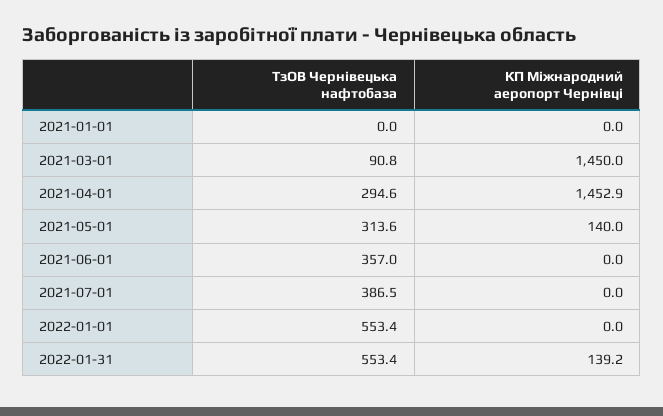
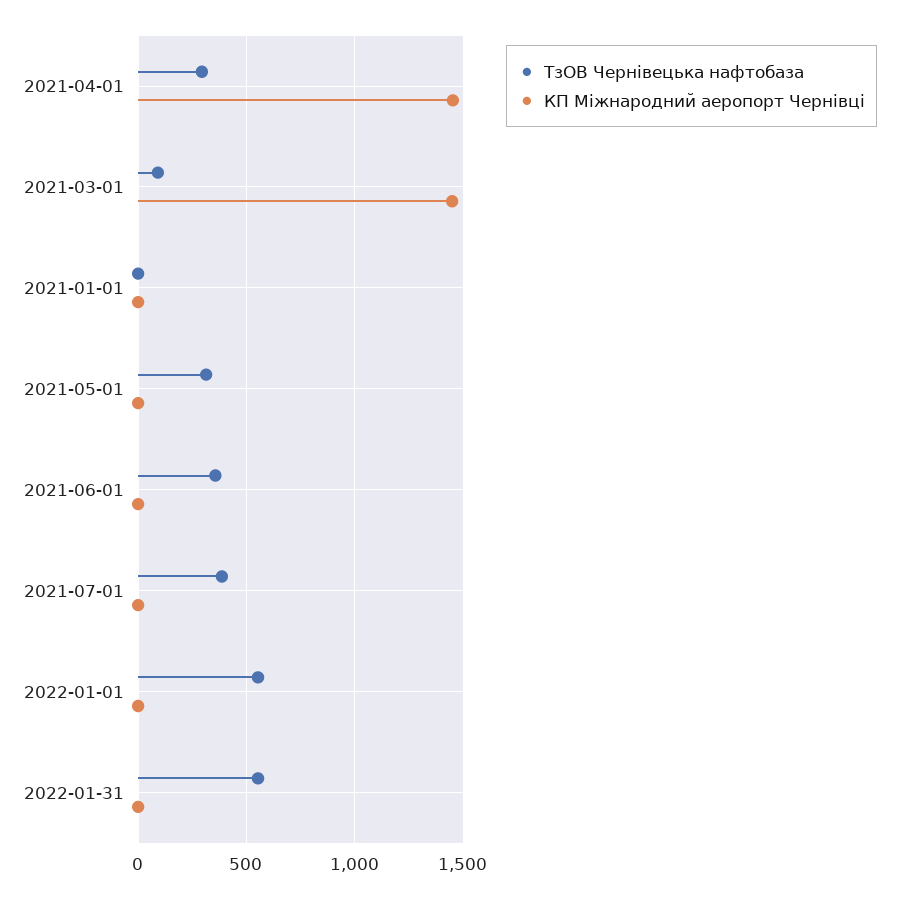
КП Міжнародний аеропорт Чернівці, 2021-05-01: 140 -> 0
КП Міжнародний аеропорт Чернівці, 2022-01-31: 139.2 -> 0

